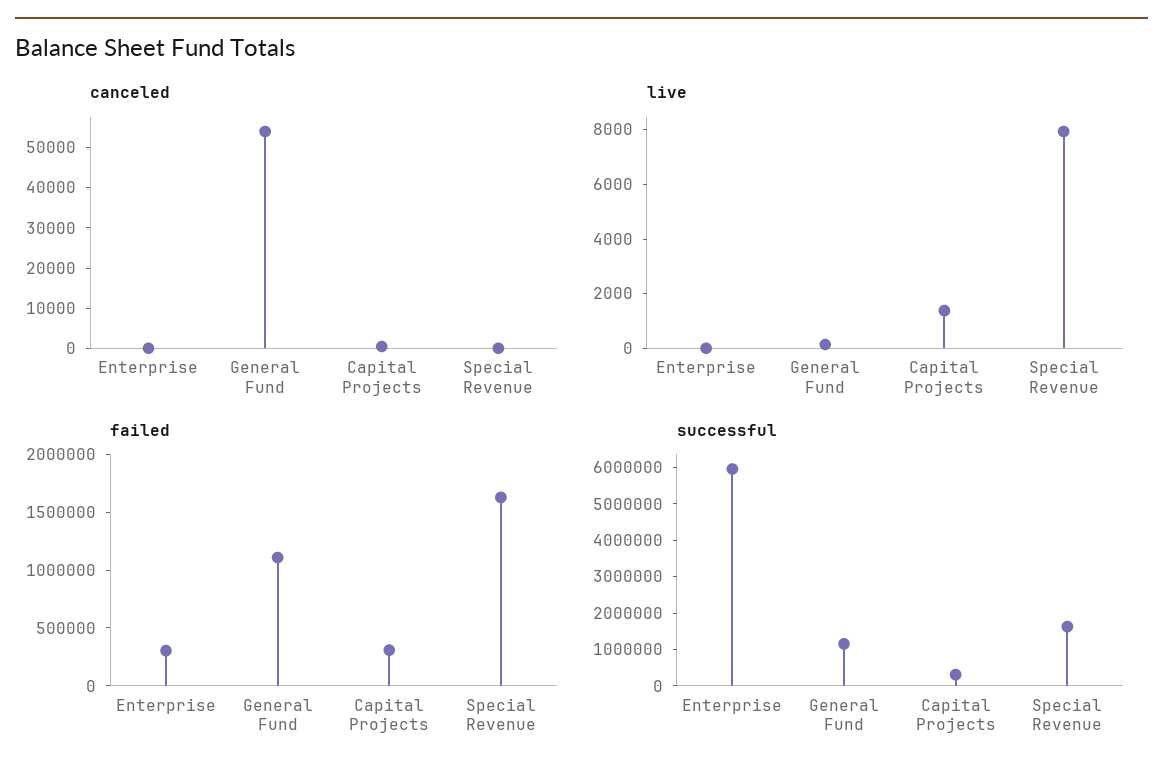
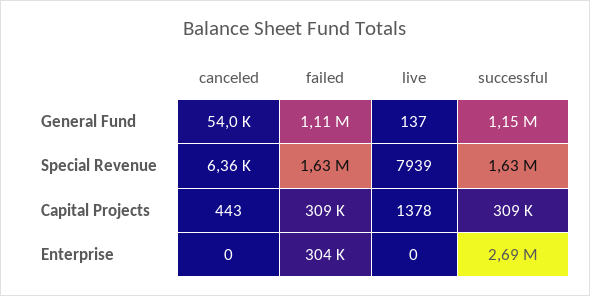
canceled, Special Revenue: 0 -> 6360
successful, Enterprise: 6000000 -> 2690000

